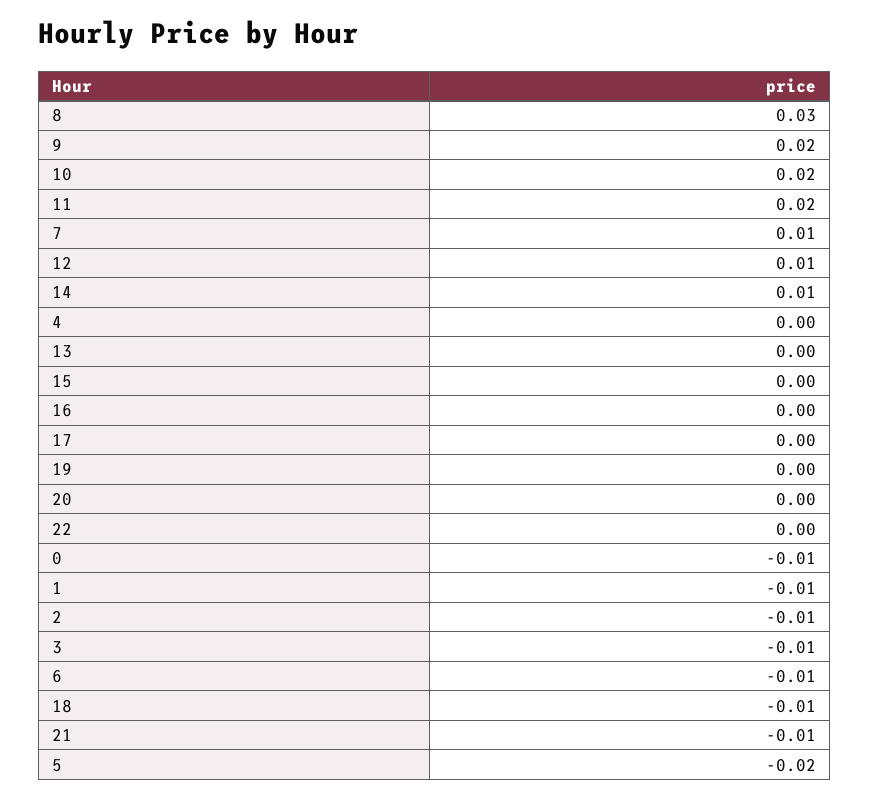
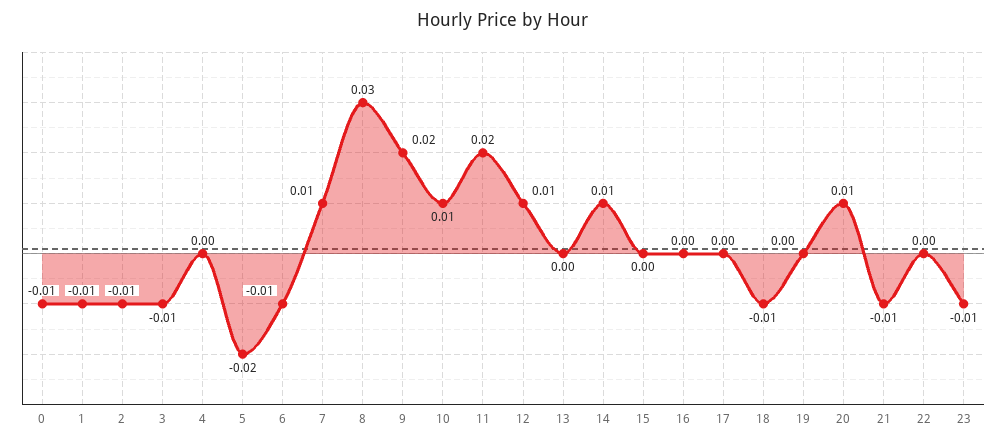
10: 0.02 -> 0.01
20: 0 -> 0.01
23: none -> -0.01

